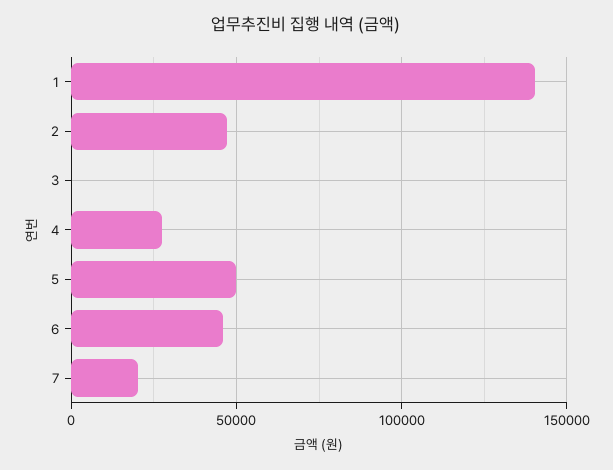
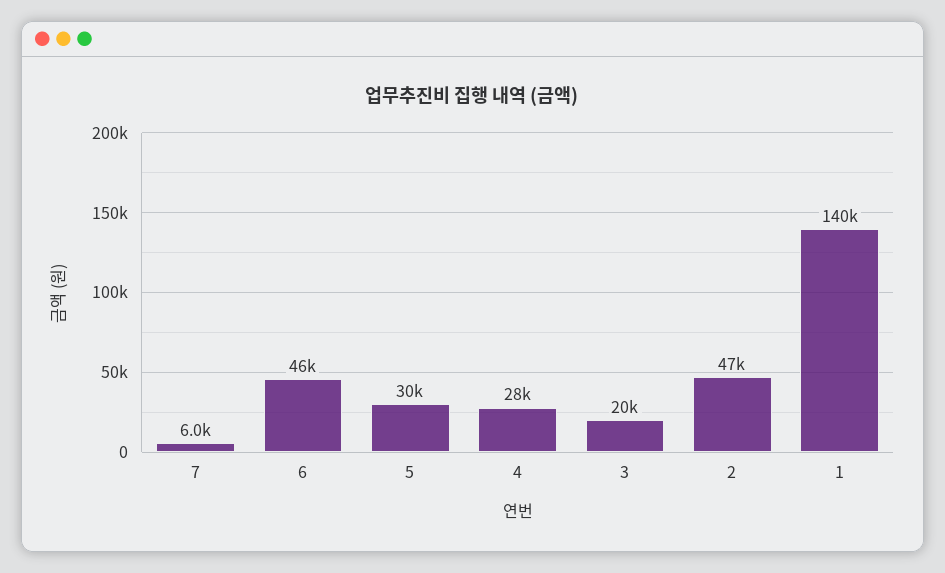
3: 0 -> 20000
5: 50000 -> 30000
7: 20000 -> 6000

